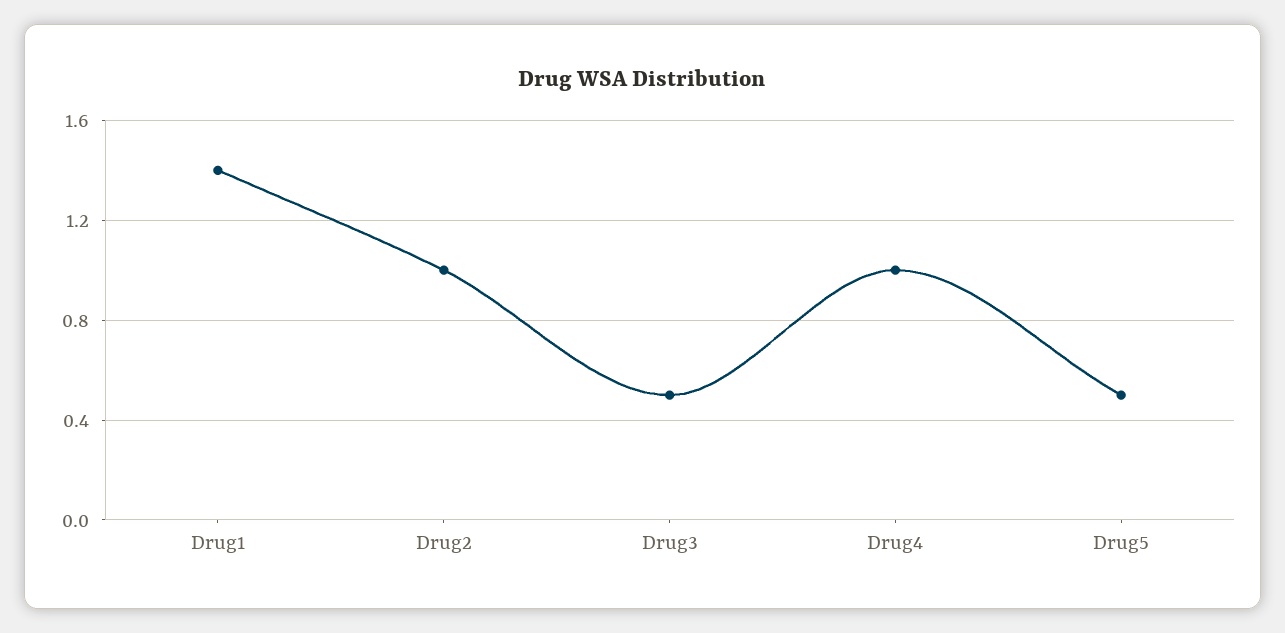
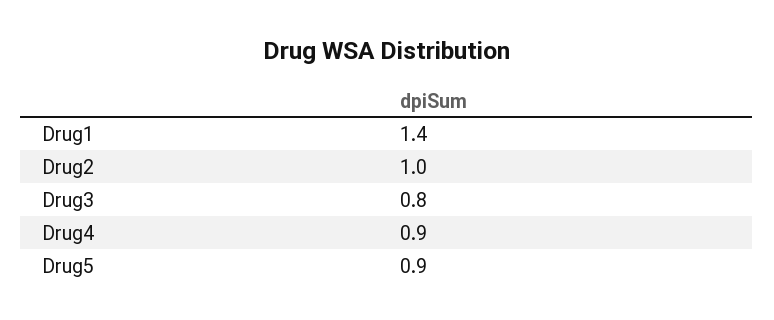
Drug3: 0.5 -> 0.8
Drug4: 1 -> 0.9
Drug5: 0.5 -> 0.9

